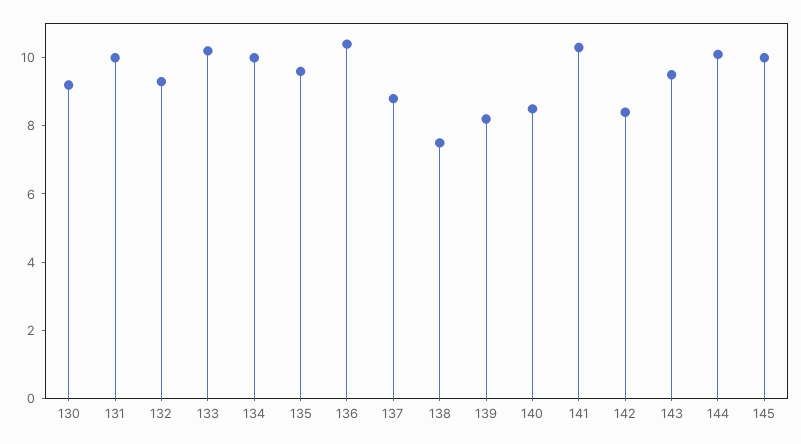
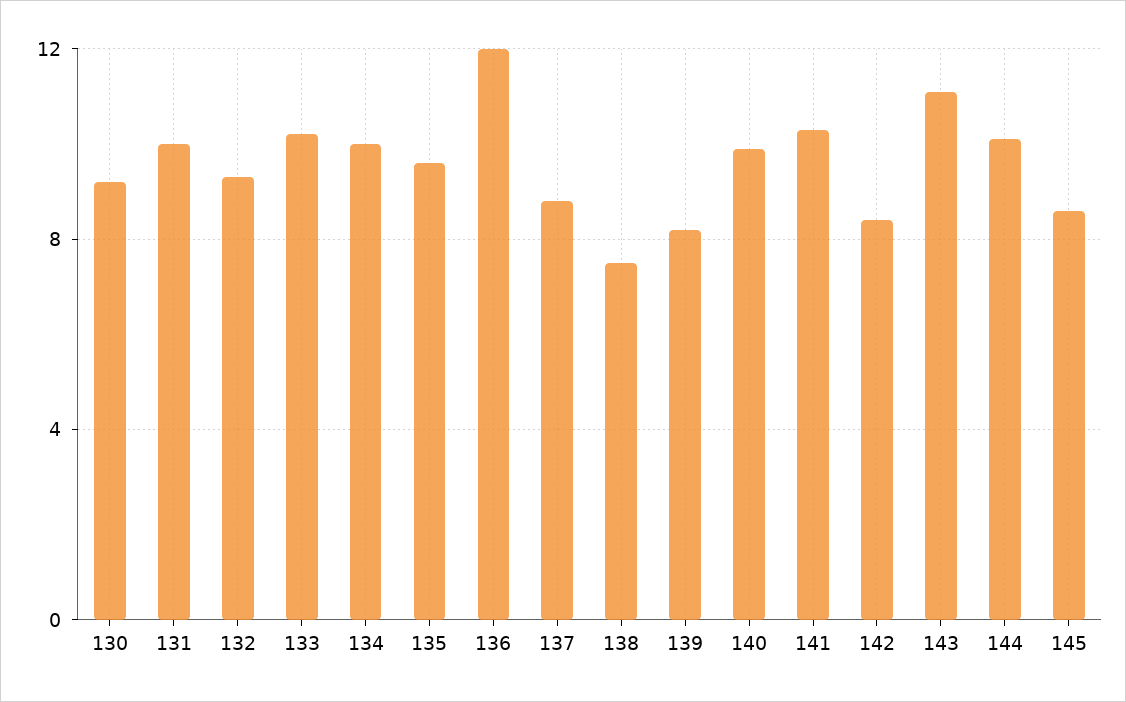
136: 10.5 -> 12
140: 8.5 -> 10
143: 9.5 -> 11
145: 10 -> 8.5

